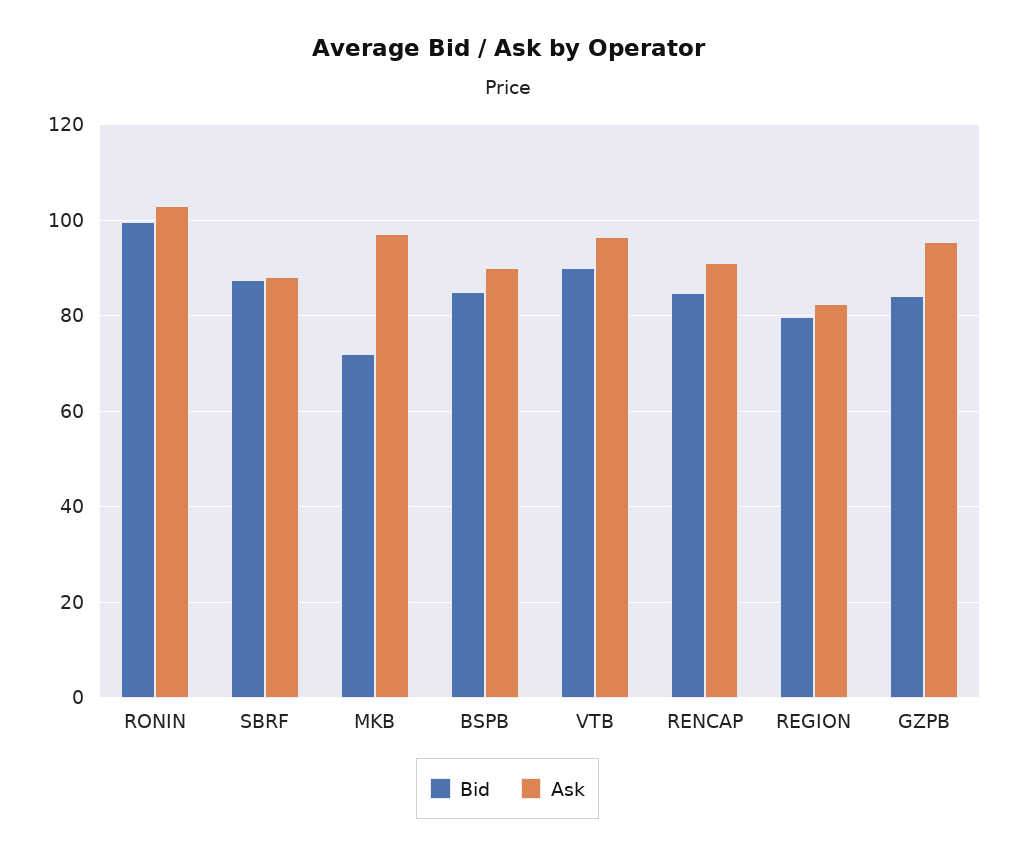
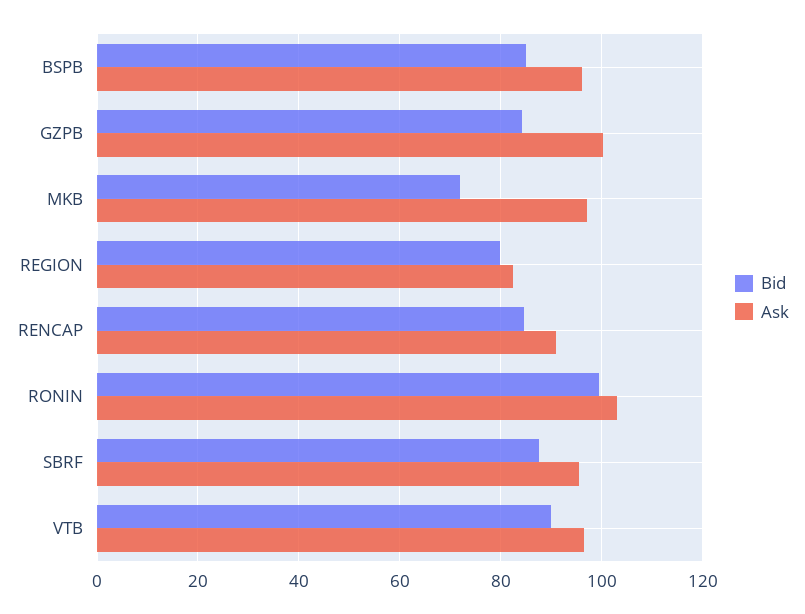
Ask, SBRF: 88 -> 96
Ask, BSPB: 90 -> 96
Ask, GZPB: 96 -> 100

